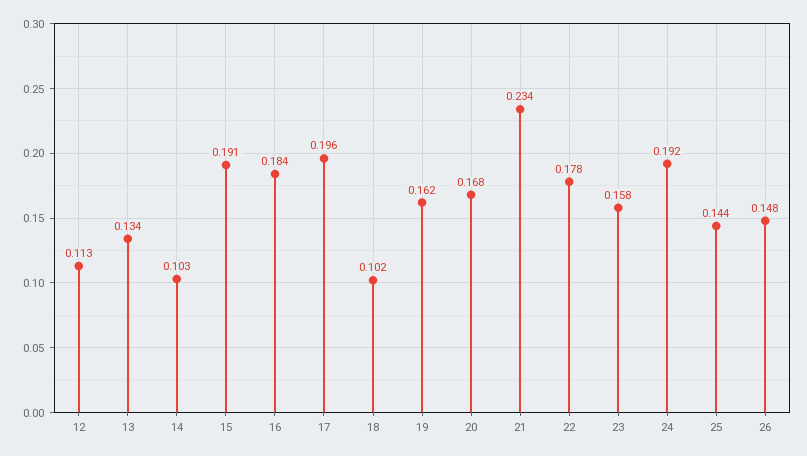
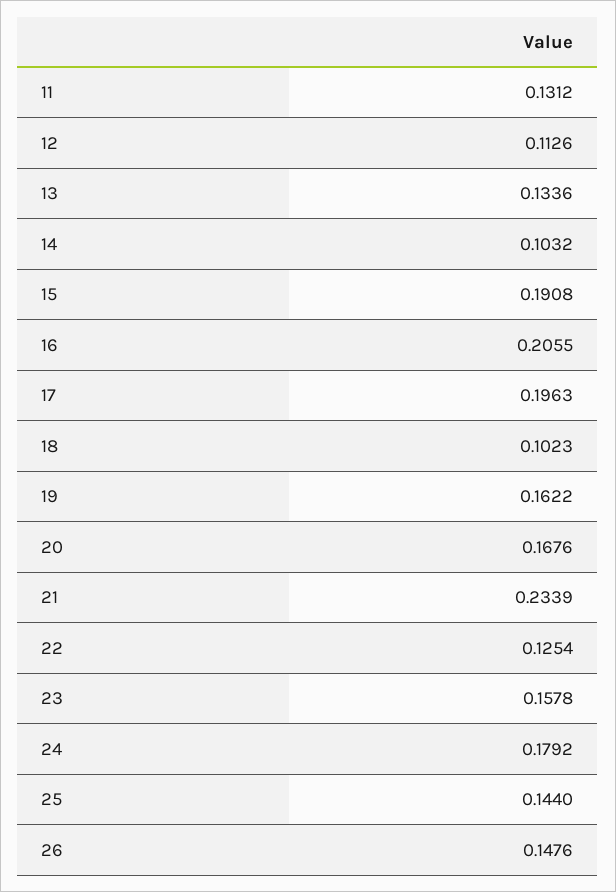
16: 0.184 -> 0.2055
22: 0.178 -> 0.1254
24: 0.192 -> 0.1792
11: none -> 0.1312

